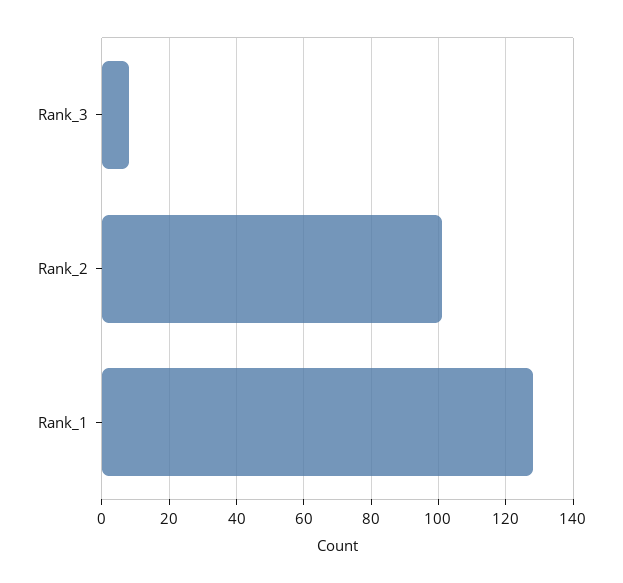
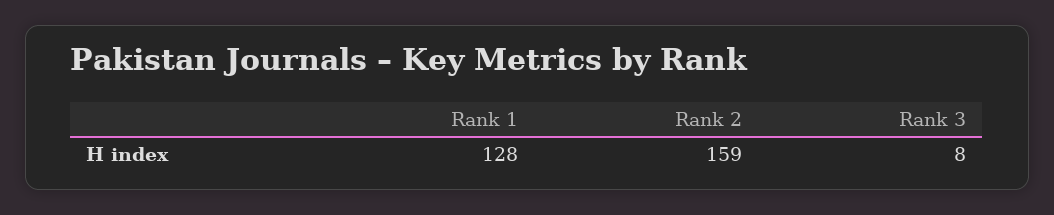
Rank_2: 100 -> 159

